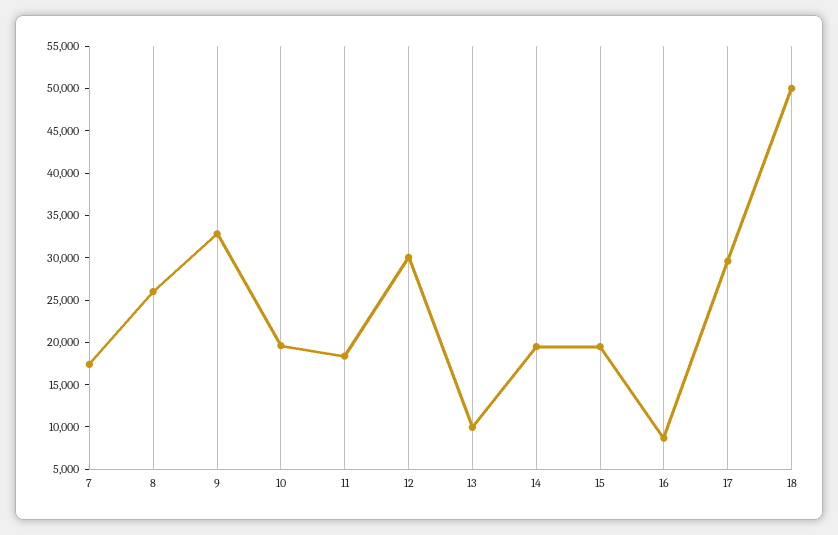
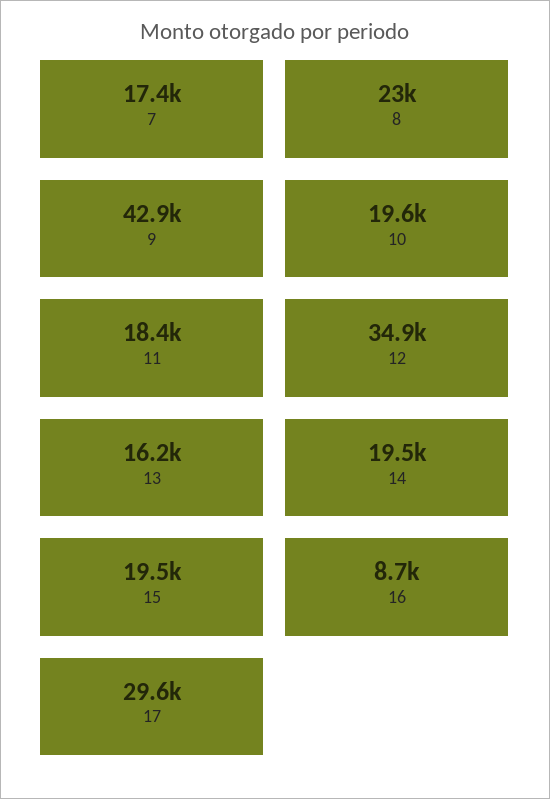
8: 26000 -> 23000
9: 33000 -> 42900
12: 30000 -> 34900
13: 10000 -> 16200
18: 50000 -> none

